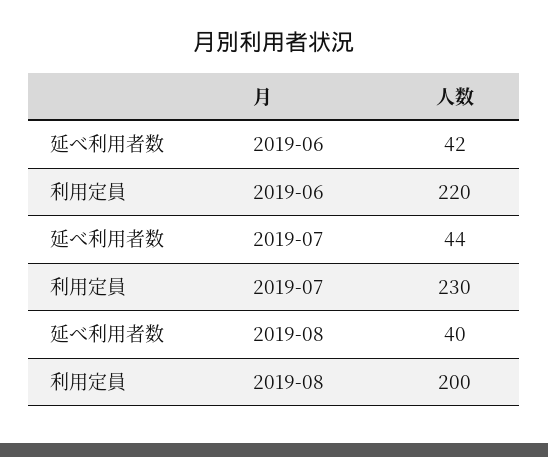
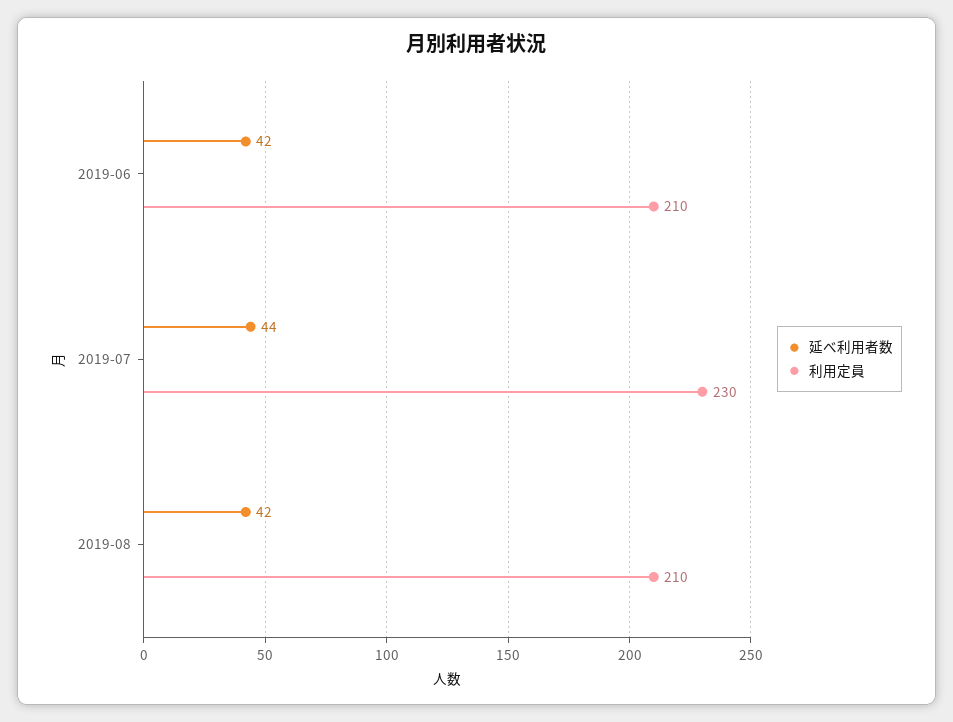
利用定員, 2019-06: 220 -> 210
延べ利用者数, 2019-08: 40 -> 42
利用定員, 2019-08: 200 -> 210

